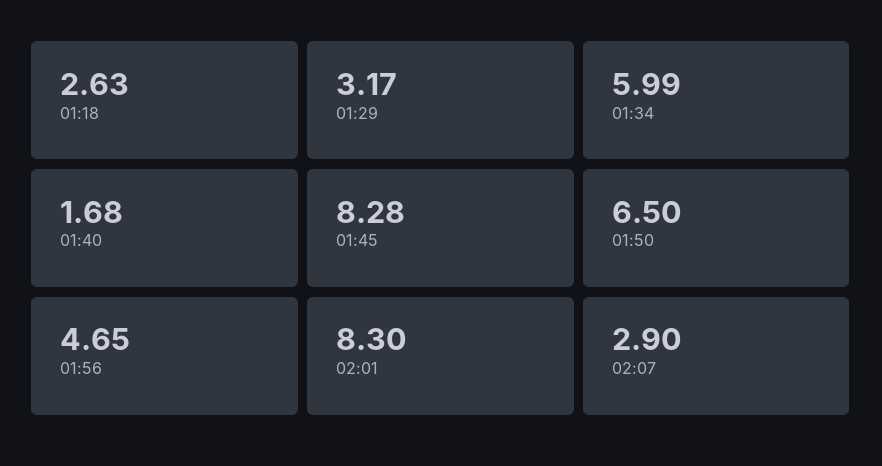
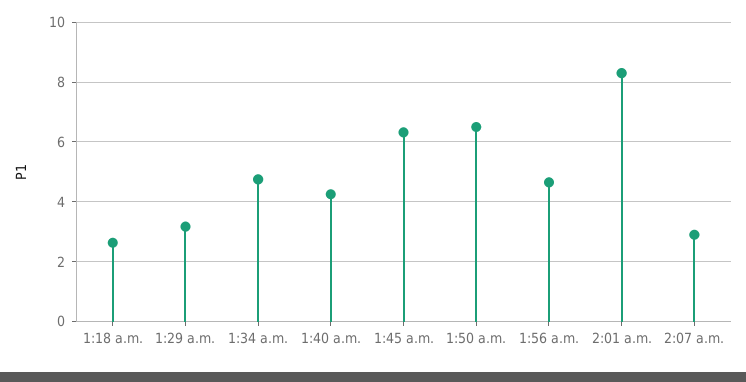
01:34: 5.99 -> 4.75
01:40: 1.68 -> 4.25
01:45: 8.28 -> 6.25

